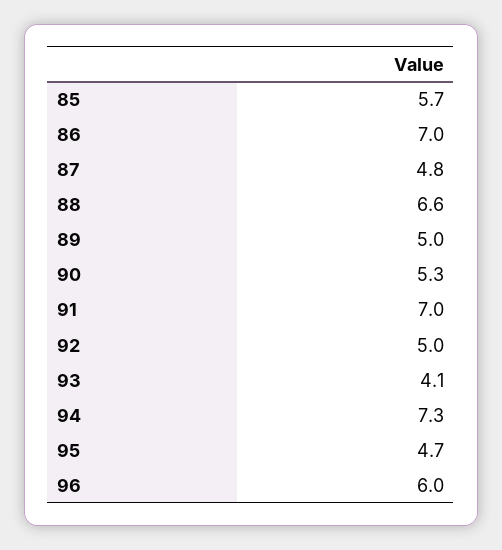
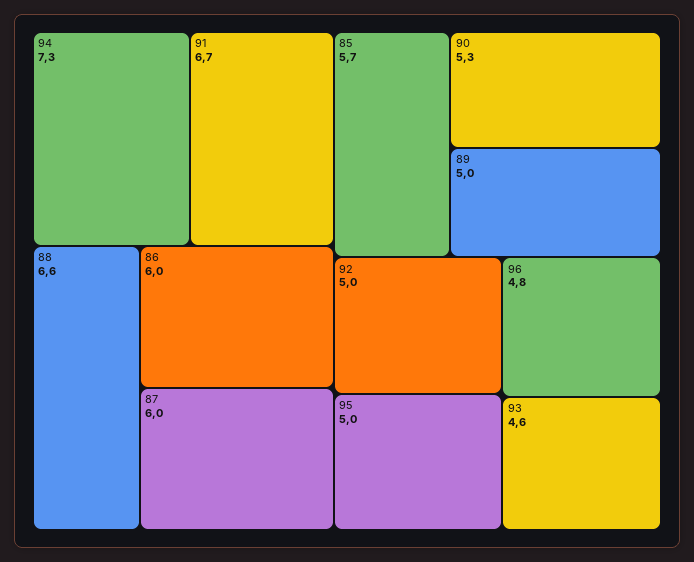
86: 7 -> 6
87: 4.8 -> 6
91: 7 -> 6.7
93: 4.1 -> 4.6
95: 4.7 -> 5
96: 6 -> 4.8

